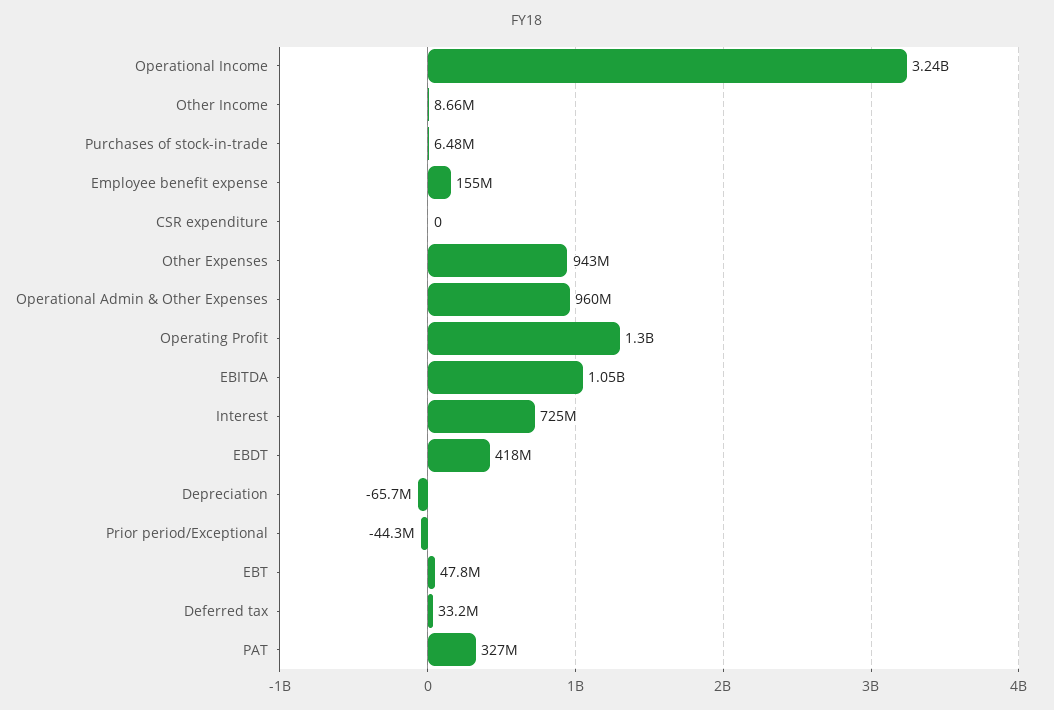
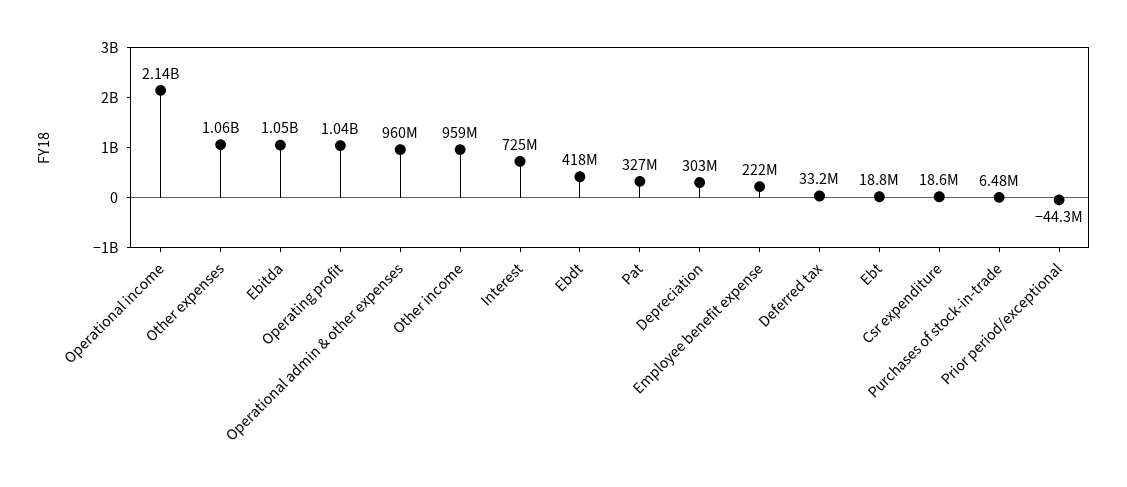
Operational Income: 3240000000 -> 2140000000
Other Income: 8660000 -> 959000000
Employee benefit expense: 155000000 -> 222000000
CSR expenditure: 0 -> 18600000
Other Expenses: 943000000 -> 1060000000
Operating Profit: 1300000000 -> 1040000000
Depreciation: -65700000 -> 303000000
EBT: 47800000 -> 18800000

